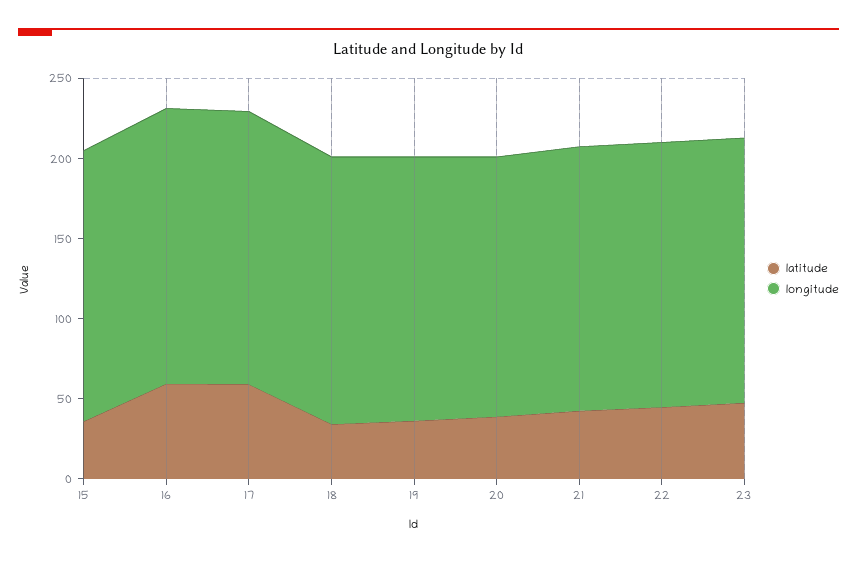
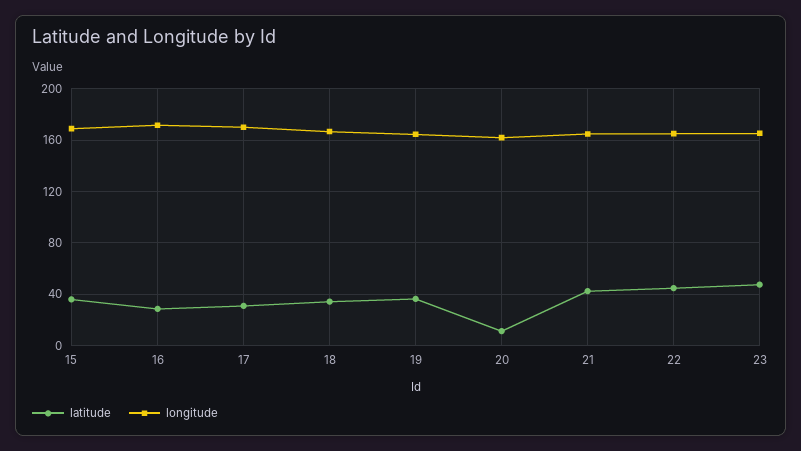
latitude, 16: 60 -> 30
latitude, 17: 60 -> 30
latitude, 20: 40 -> 10

